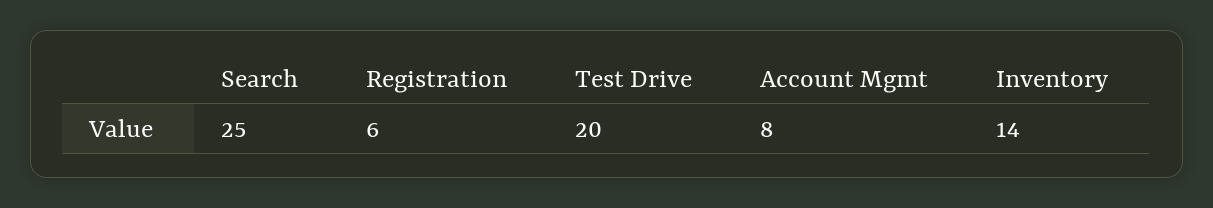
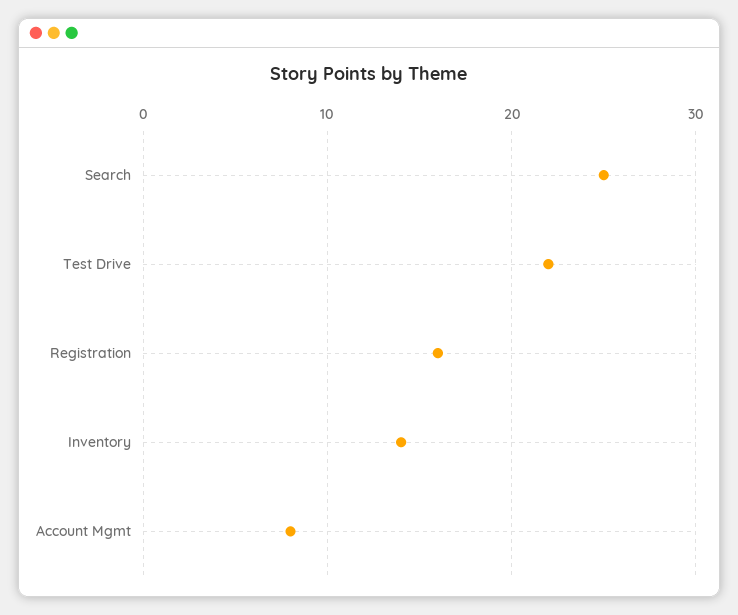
Registration: 6 -> 16
Test Drive: 20 -> 22

